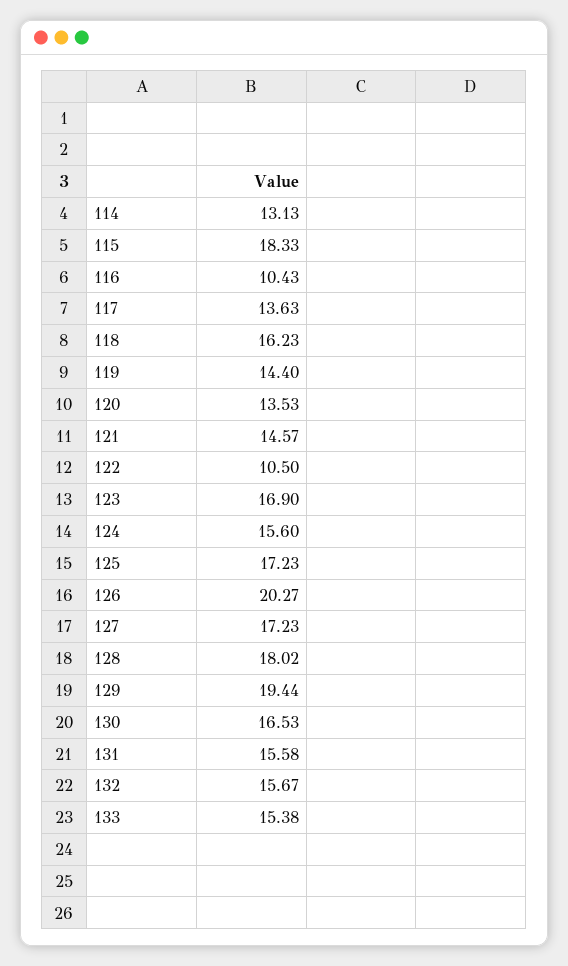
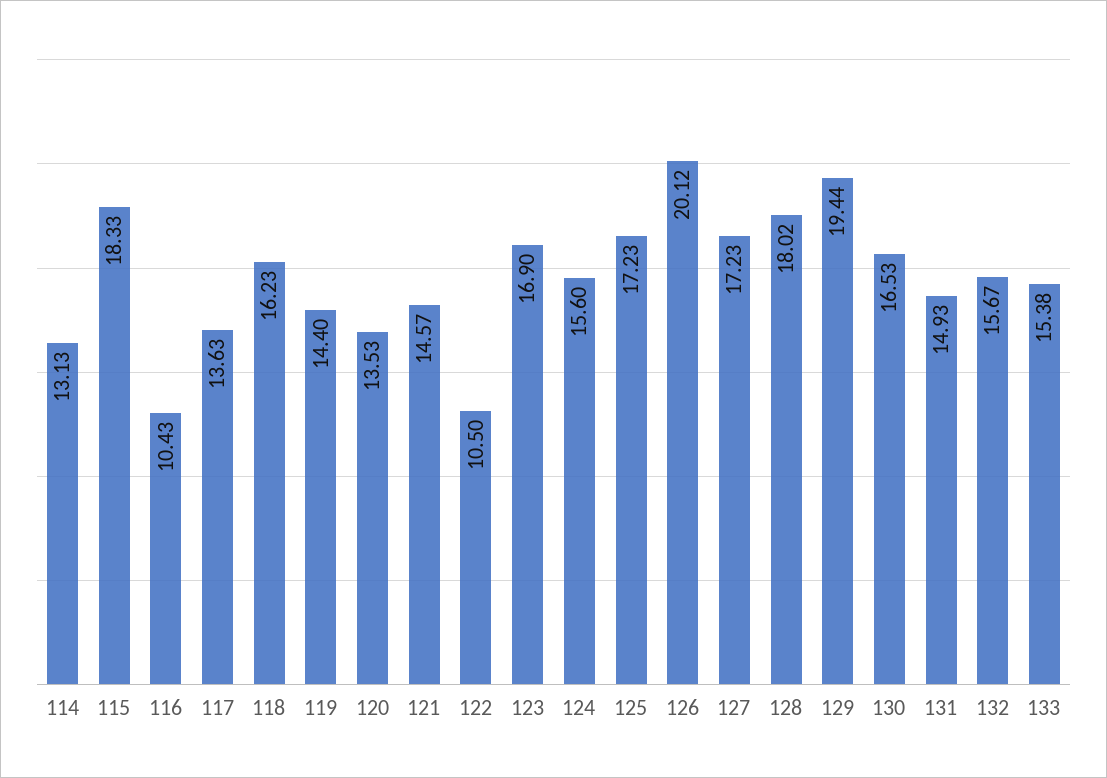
126: 20.27 -> 20.12
131: 15.58 -> 14.93

